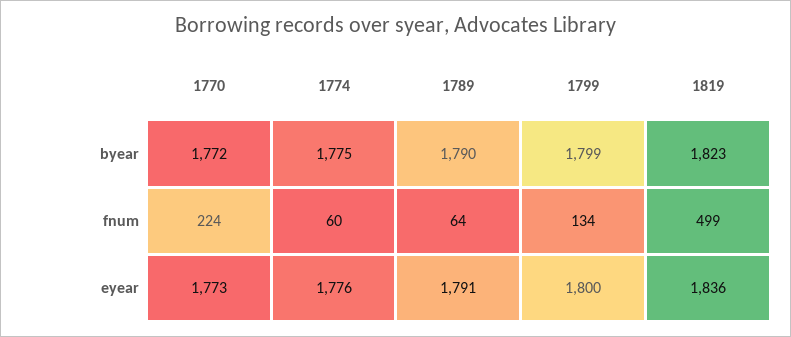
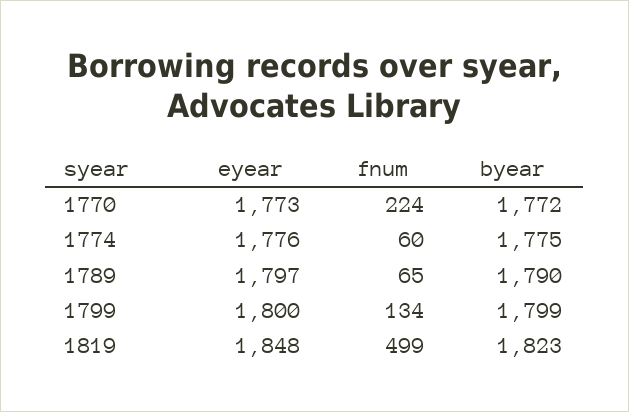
1789, fnum: 64 -> 65
1789, eyear: 1791 -> 1797
1819, eyear: 1836 -> 1848

